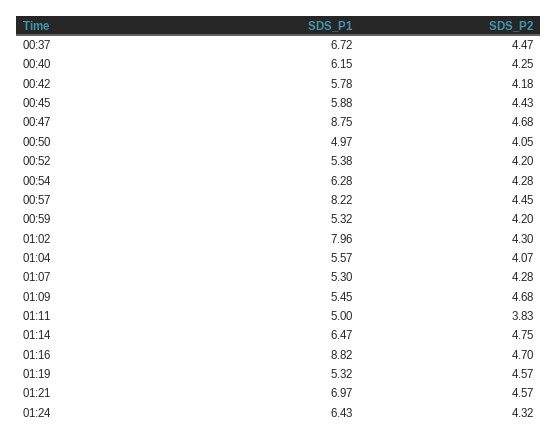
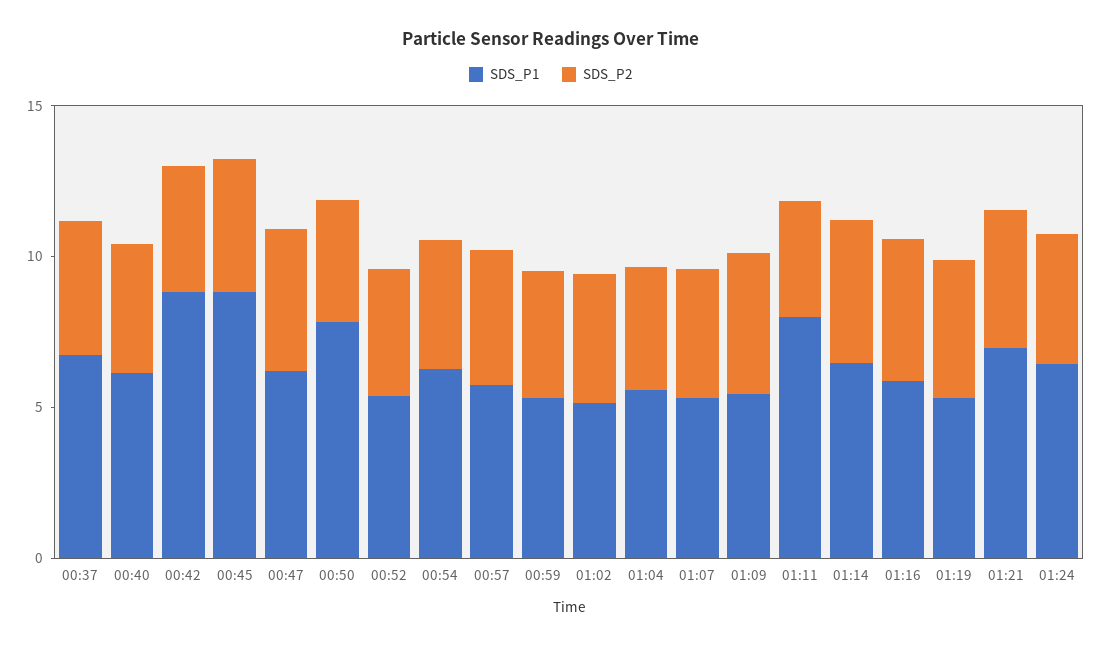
SDS_P1, 00:42: 5.78 -> 9
SDS_P1, 00:45: 5.88 -> 9
SDS_P1, 00:47: 8.75 -> 6
SDS_P1, 00:50: 4.97 -> 8
SDS_P1, 00:57: 8.22 -> 6
SDS_P1, 01:02: 7.96 -> 5
SDS_P1, 01:11: 5 -> 8
SDS_P1, 01:16: 8.82 -> 6

